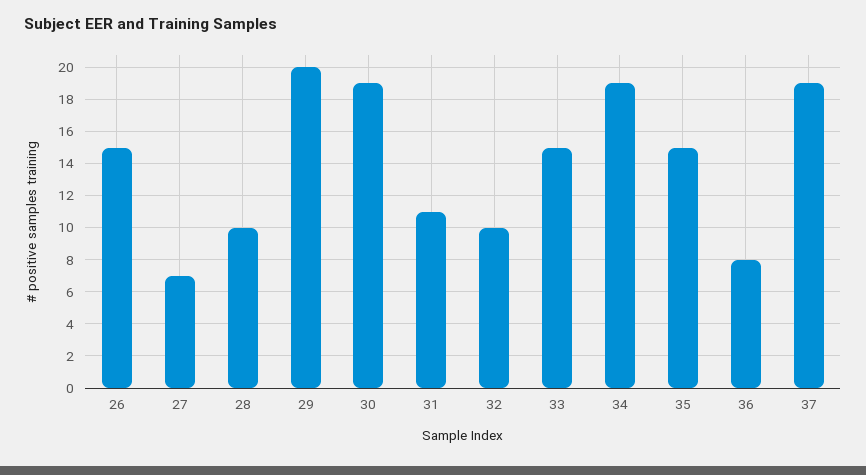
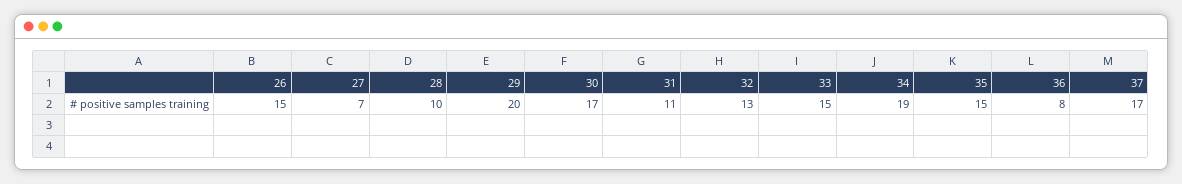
30: 19 -> 17
32: 10 -> 13
37: 19 -> 17

